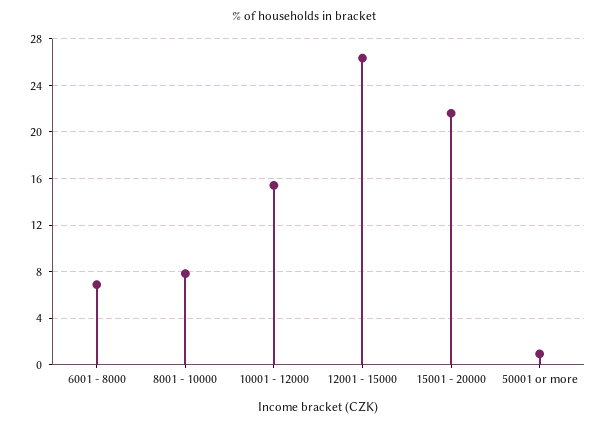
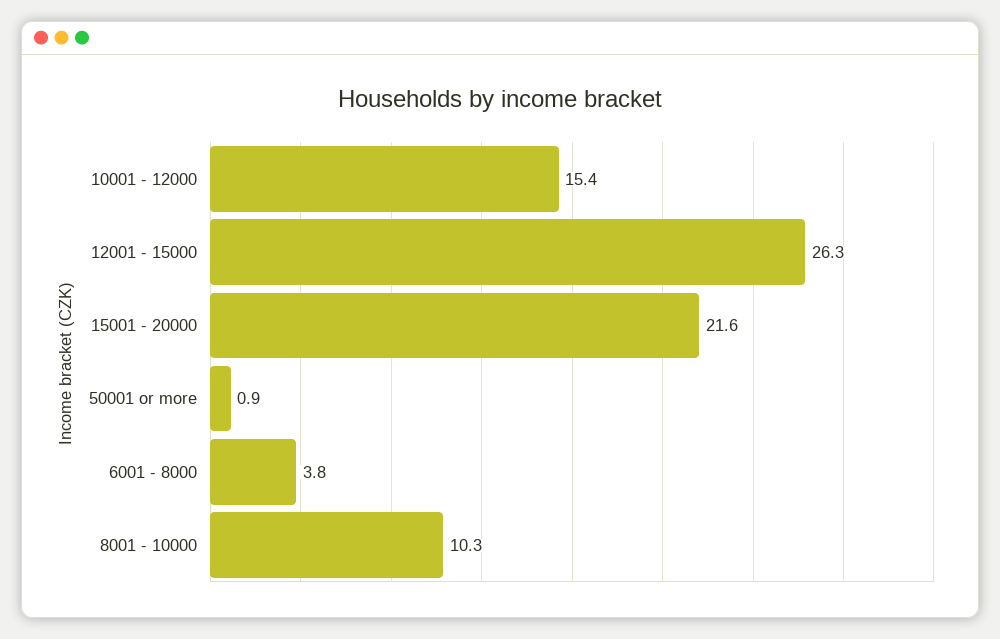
6001 - 8000: 7 -> 3.8
8001 - 10000: 8 -> 10.3

